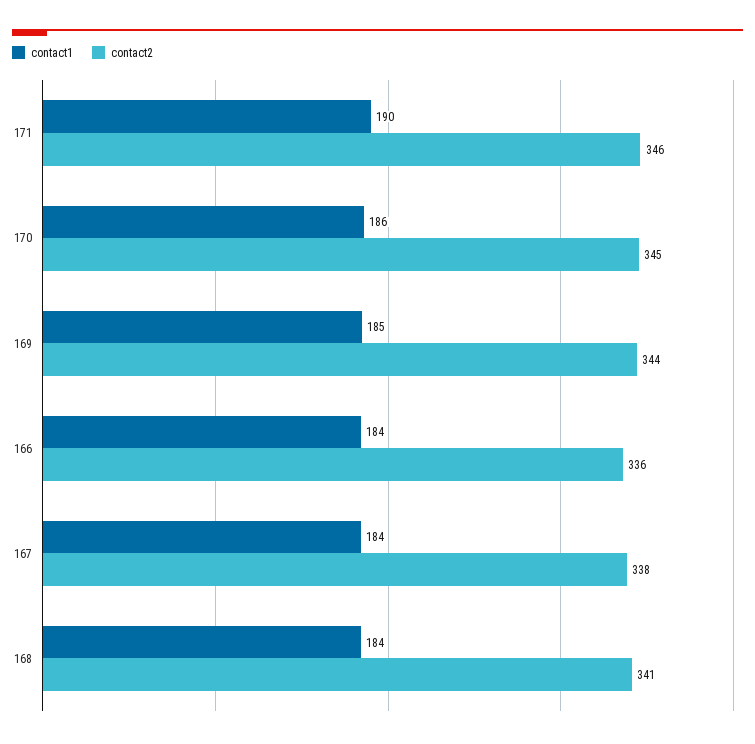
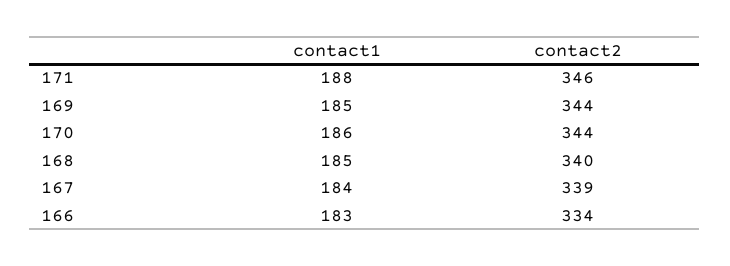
contact1, 171: 190 -> 188
contact2, 170: 345 -> 344
contact1, 166: 184 -> 183
contact2, 166: 336 -> 334
contact2, 167: 338 -> 339
contact1, 168: 184 -> 185
contact2, 168: 341 -> 340

